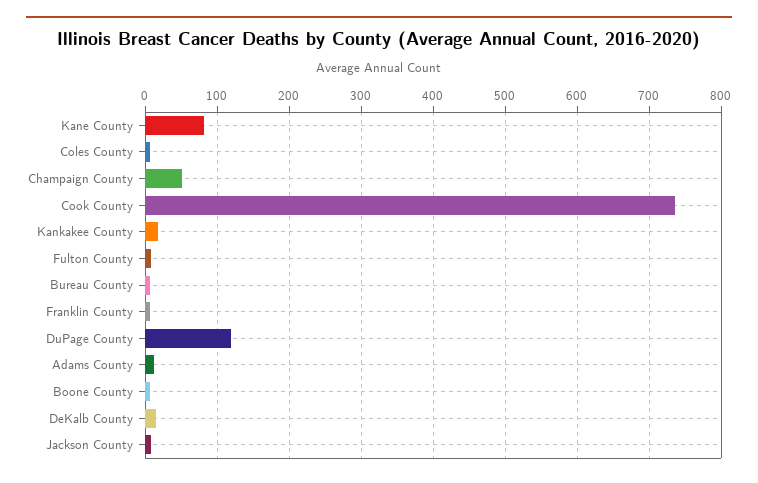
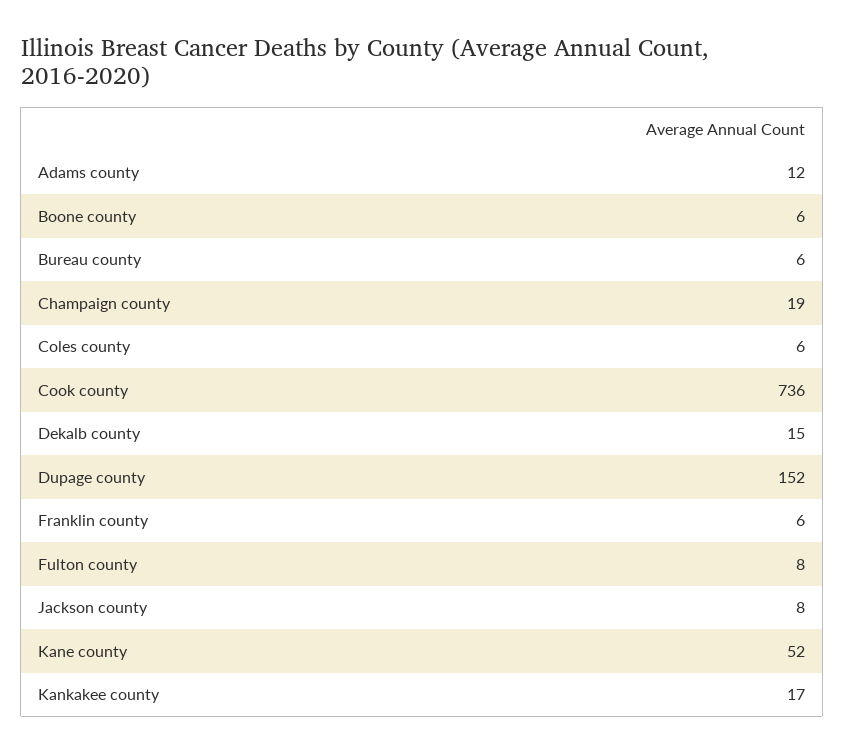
Kane County: 80 -> 52
Champaign County: 50 -> 19
DuPage County: 120 -> 152

